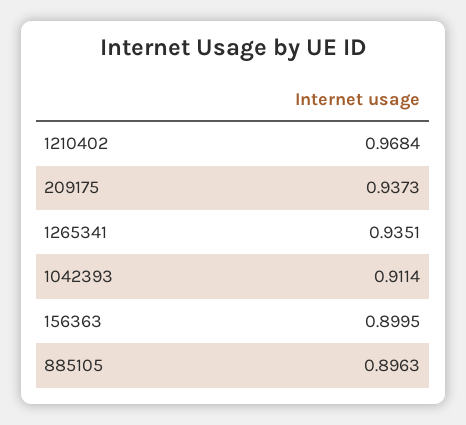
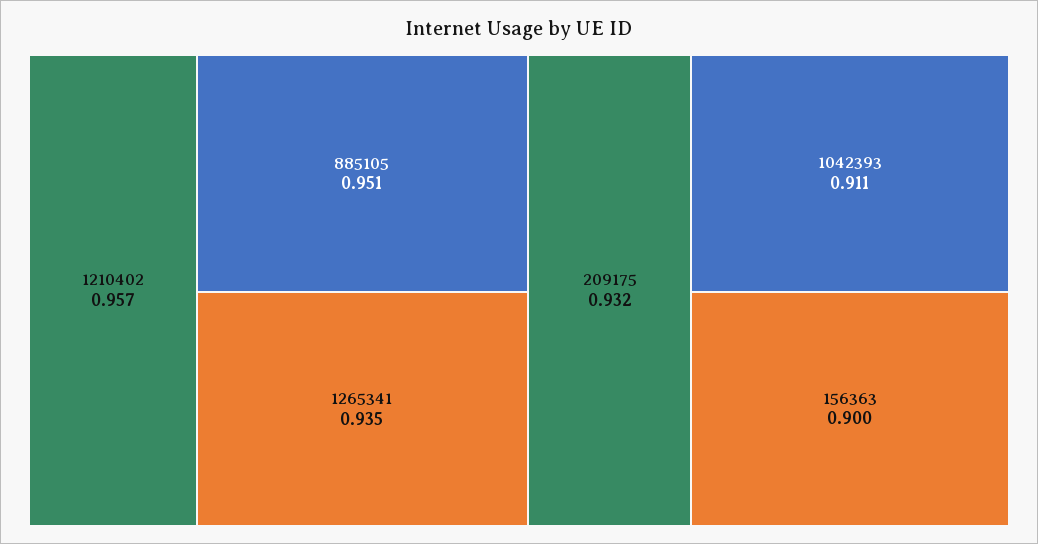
1210402: 0.9684 -> 0.957
209175: 0.9373 -> 0.932
885105: 0.8963 -> 0.951

